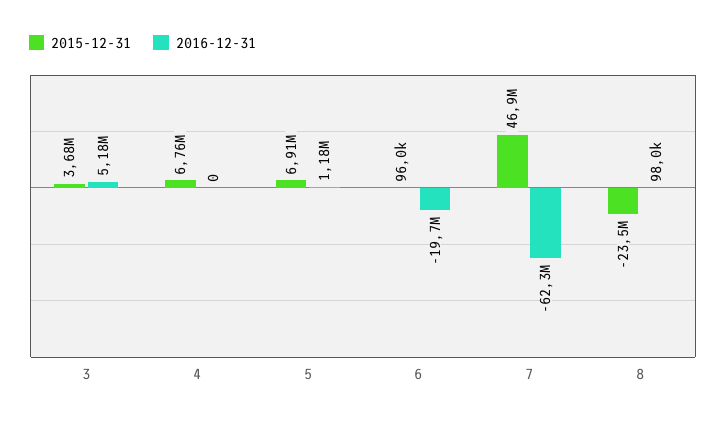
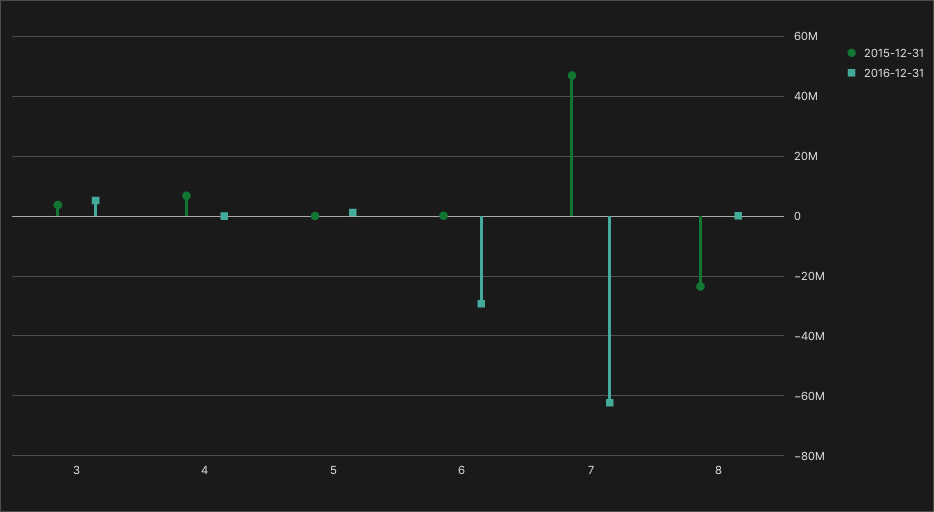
2015-12-31, 5: 6910000 -> 0
2016-12-31, 6: -19700000 -> -30000000

